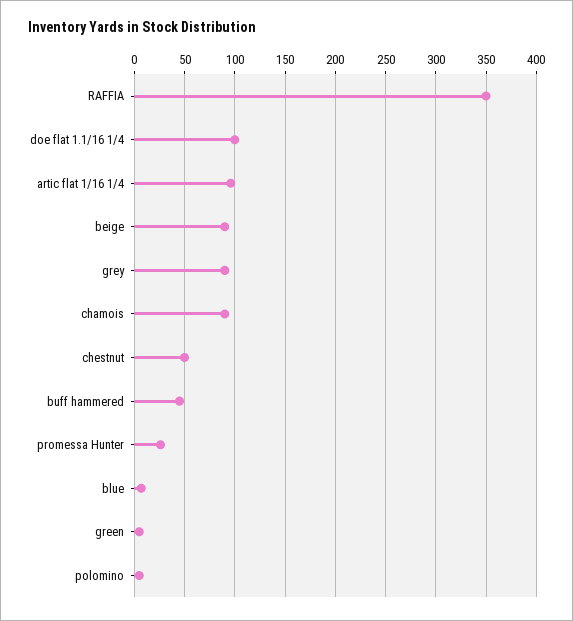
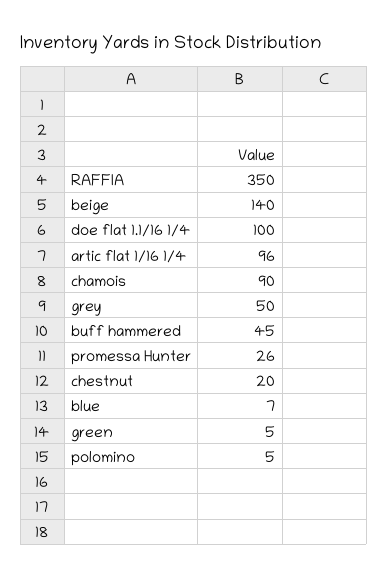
beige: 90 -> 140
grey: 90 -> 50
chestnut: 50 -> 20

